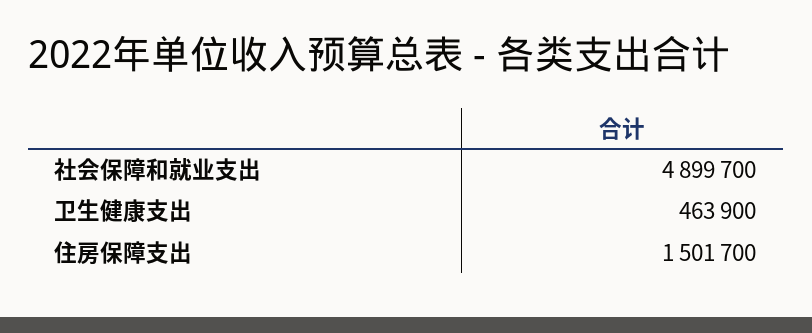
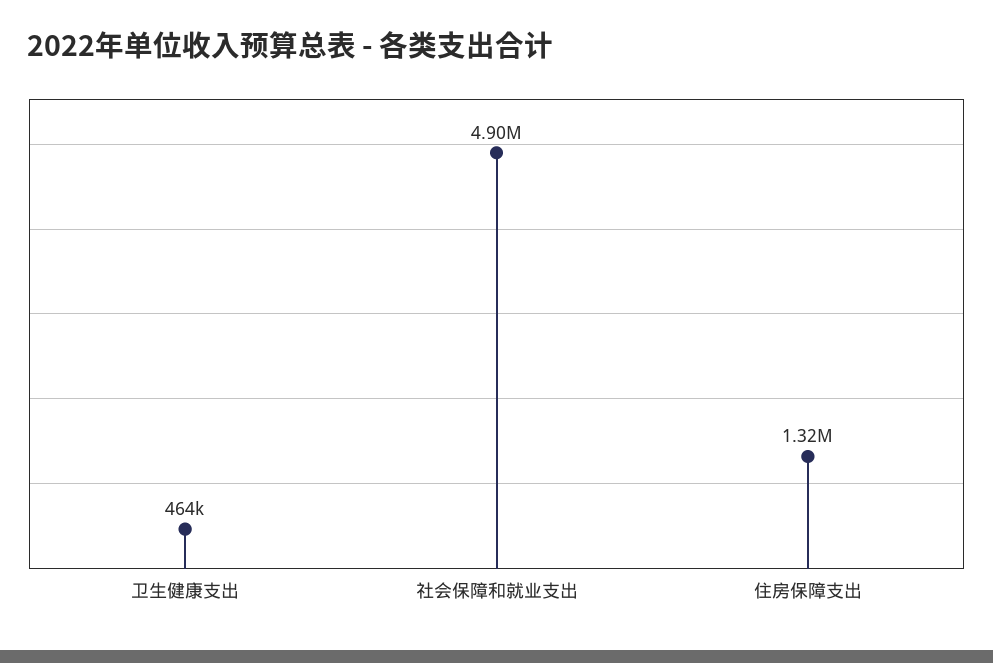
住房保障支出: 1501700 -> 1320000

